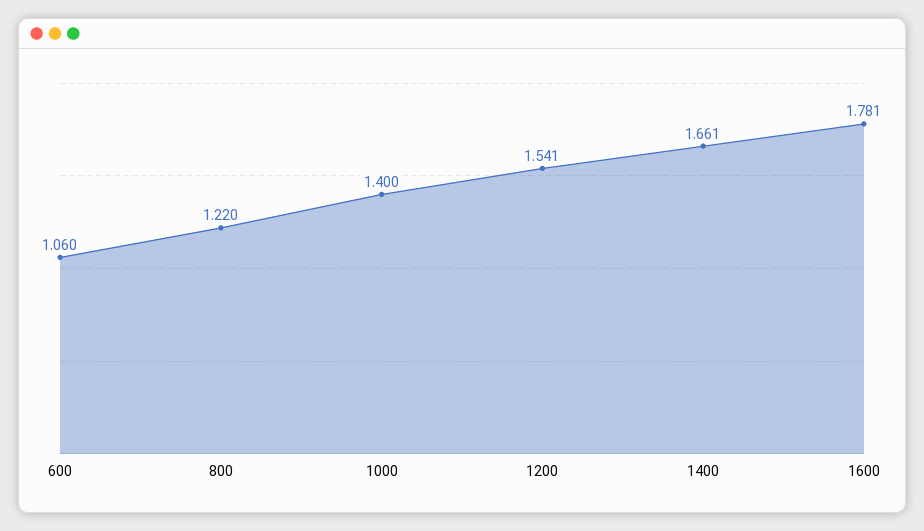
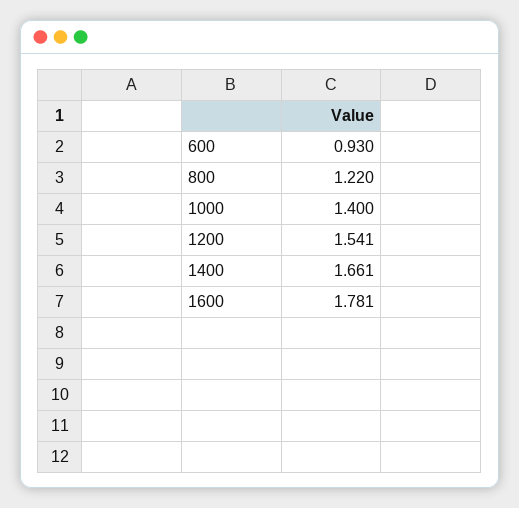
600: 1.06 -> 0.93

